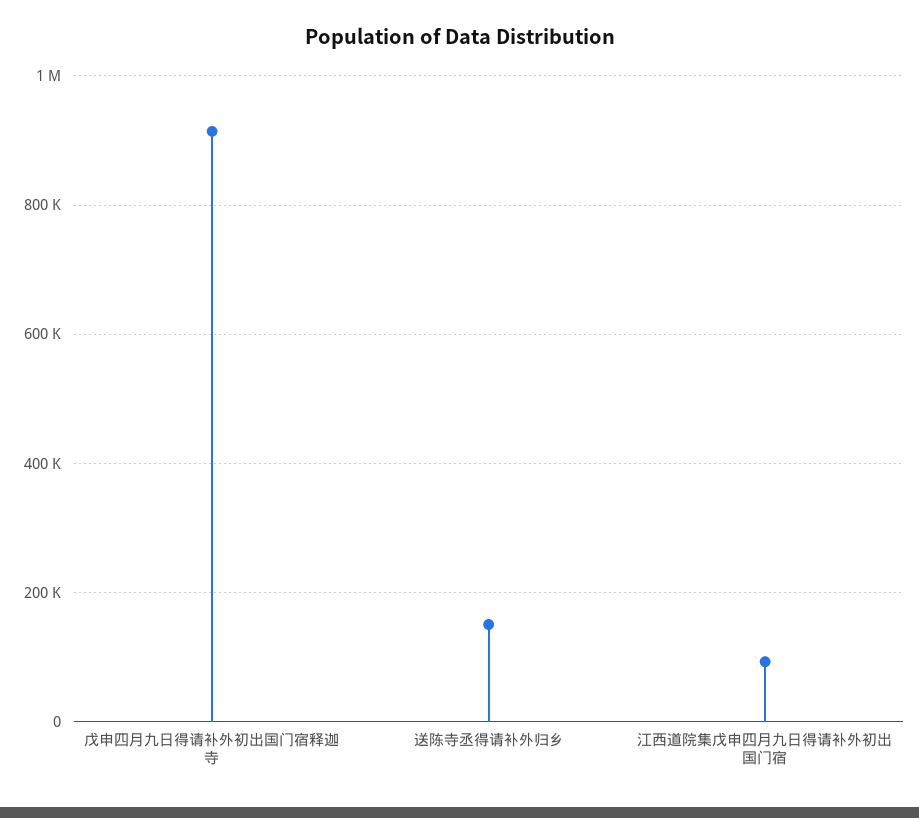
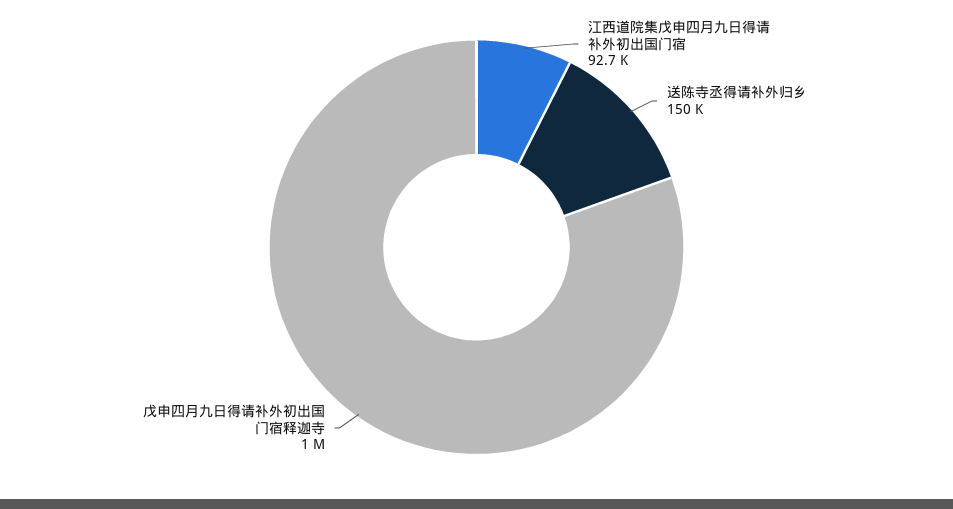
戊申四月九日得请补外初出国门宿释迦寺: 920000 -> 1000000

